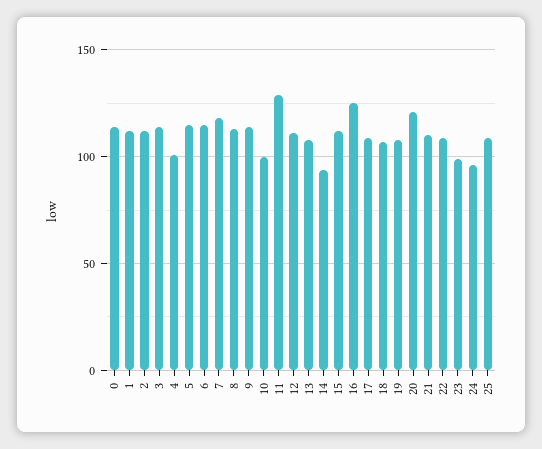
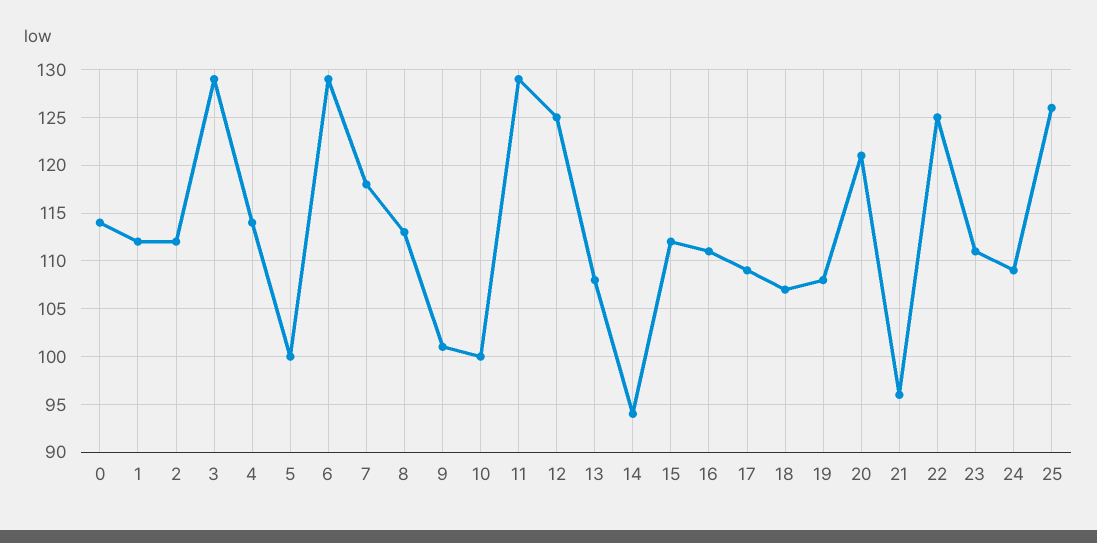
3: 115 -> 129
4: 100 -> 114
5: 115 -> 100
6: 115 -> 129
9: 115 -> 101
12: 110 -> 125
16: 125 -> 111
21: 110 -> 96
22: 110 -> 125
23: 100 -> 111
24: 95 -> 109
25: 110 -> 126

